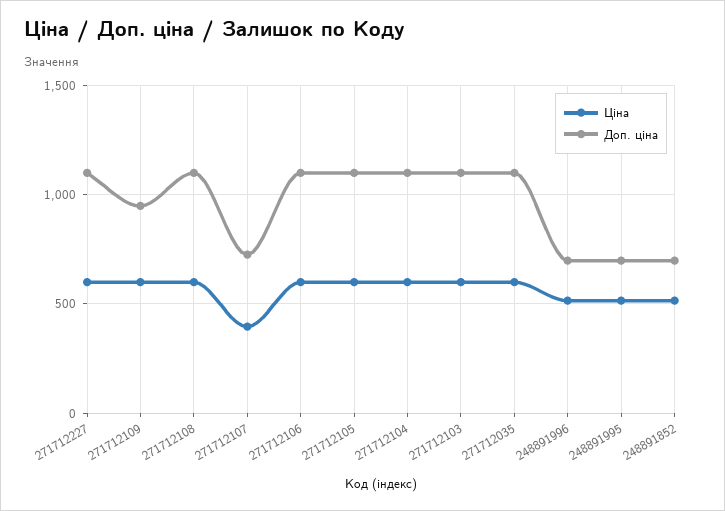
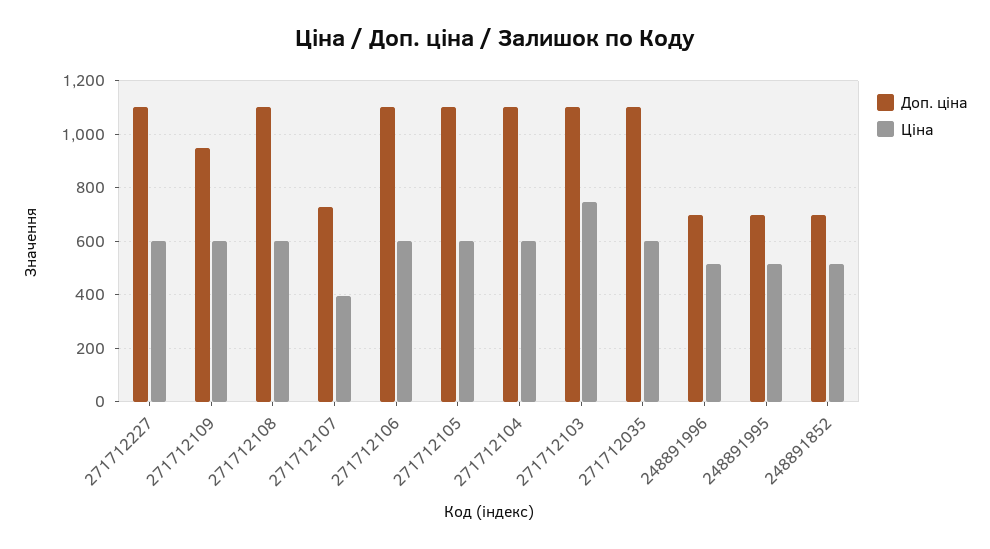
Ціна, 271712103: 600 -> 750

